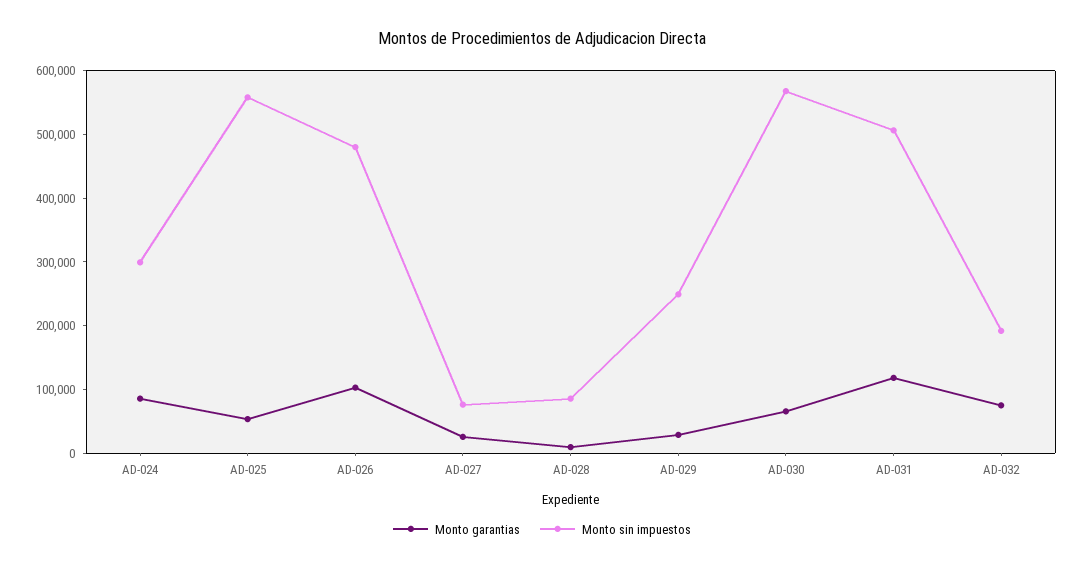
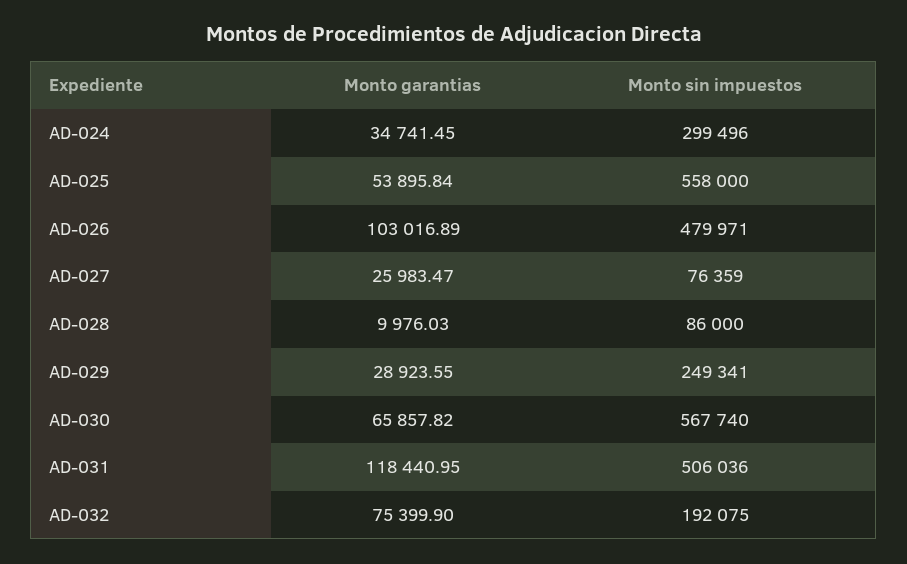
Monto garantias, AD-024: 80000 -> 34741.45

